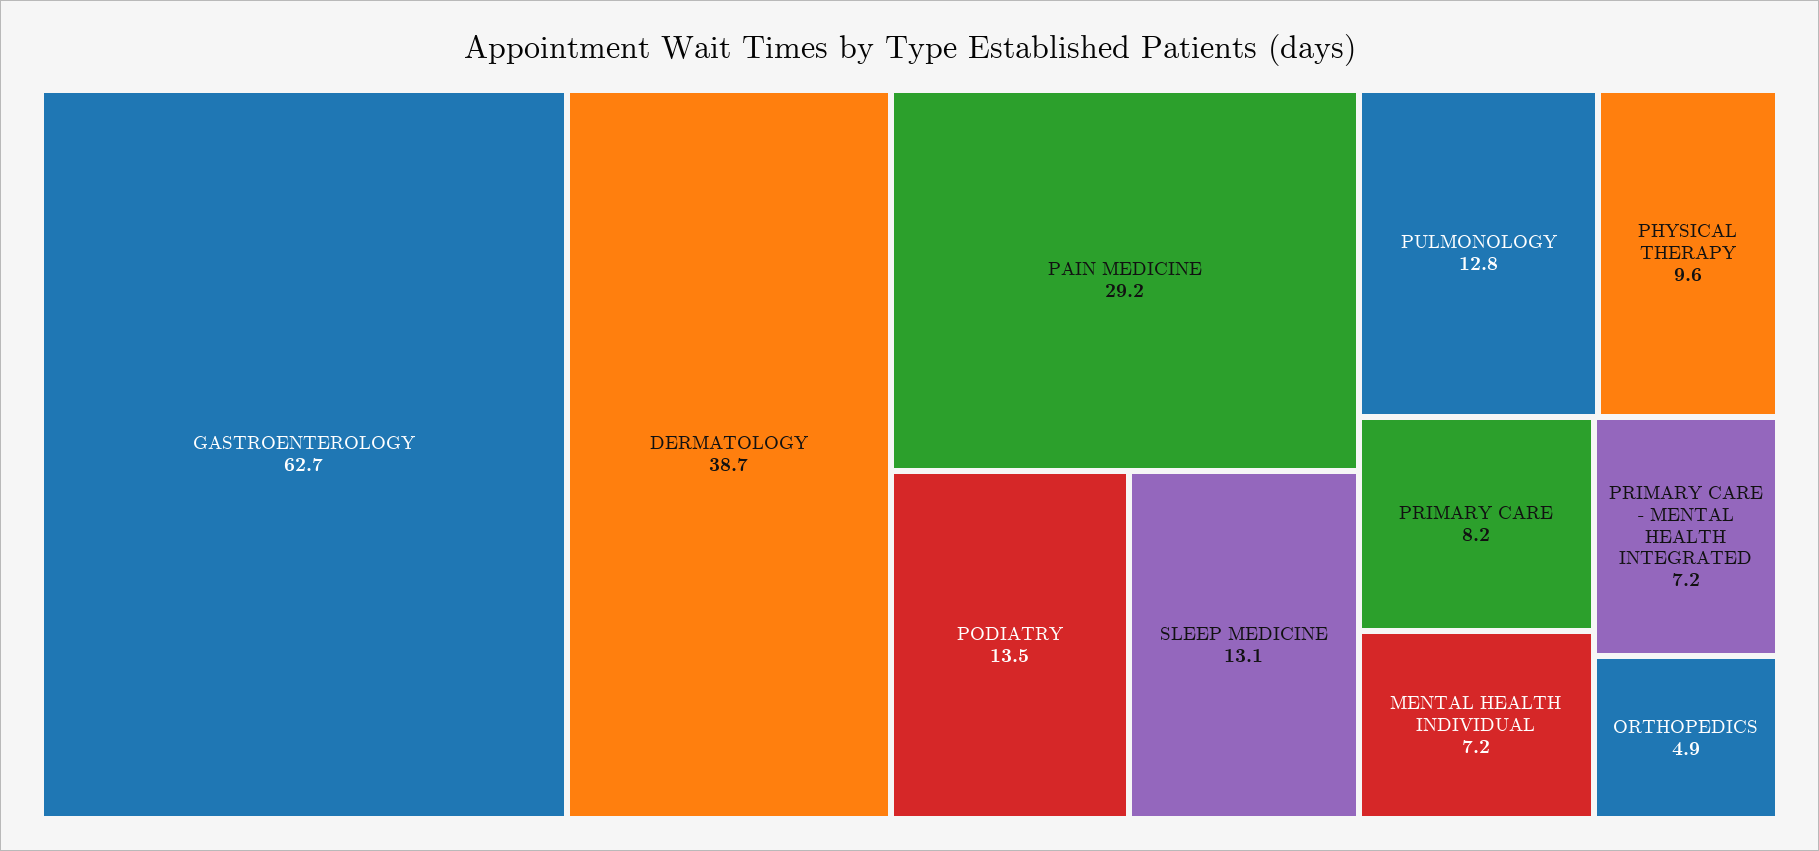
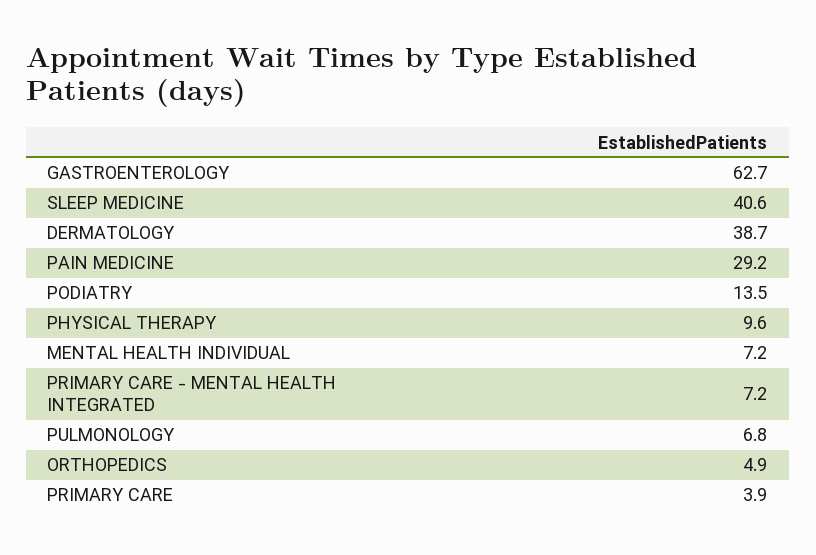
SLEEP MEDICINE: 13.1 -> 40.6
PULMONOLOGY: 12.8 -> 6.8
PRIMARY CARE: 8.2 -> 3.9

